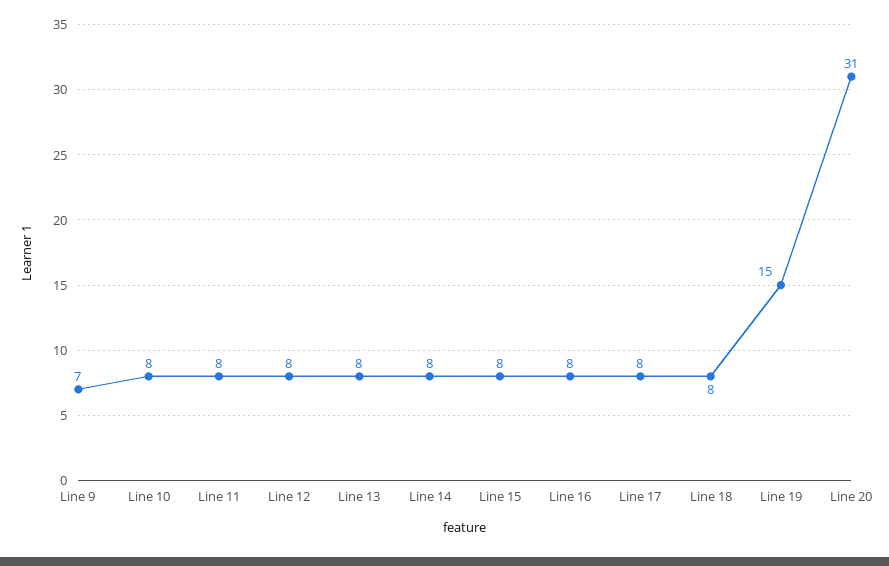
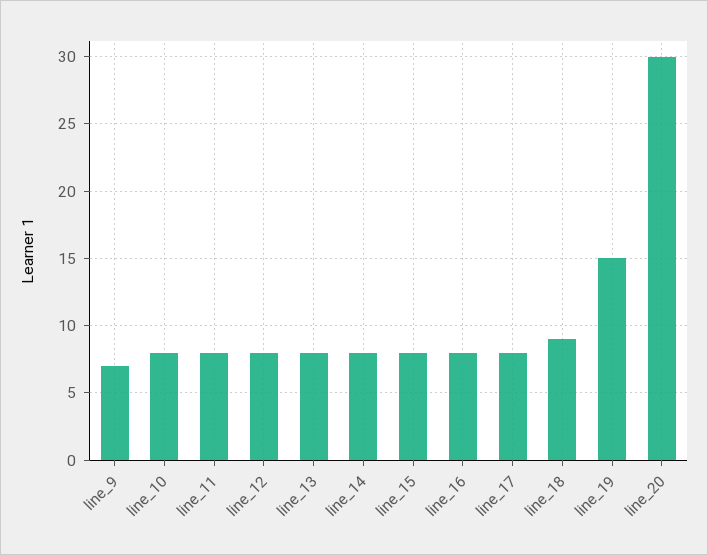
Line 18: 8 -> 9
Line 20: 31 -> 30

